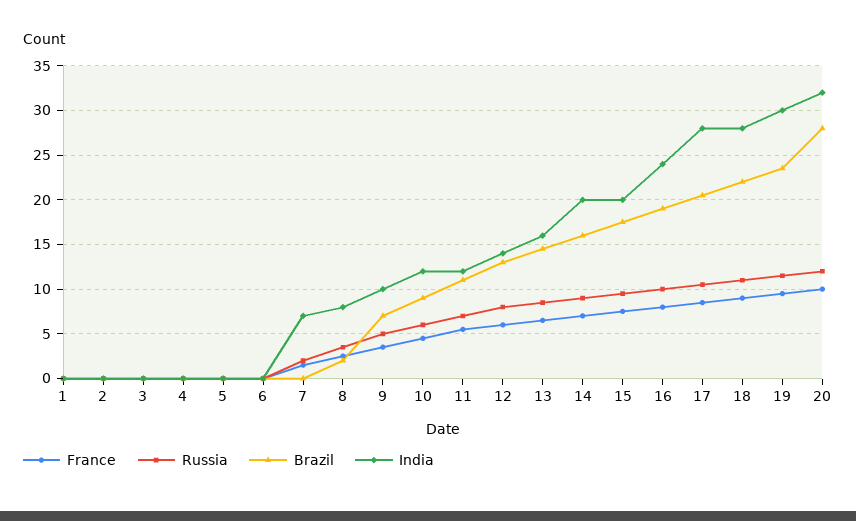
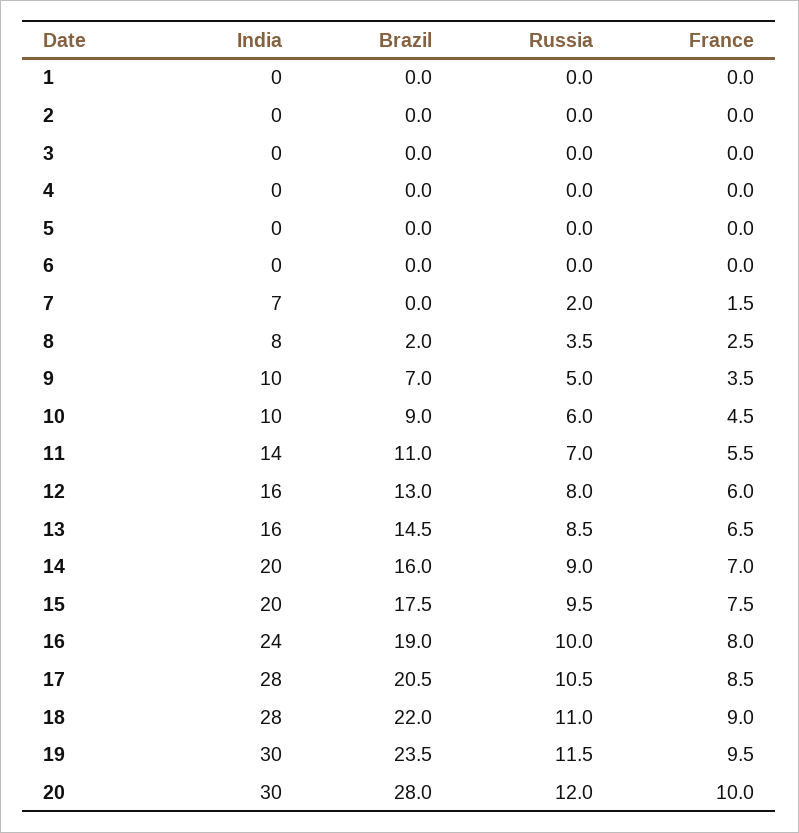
India, 10: 12 -> 10
India, 11: 12 -> 14
India, 12: 14 -> 16
India, 20: 32 -> 30

